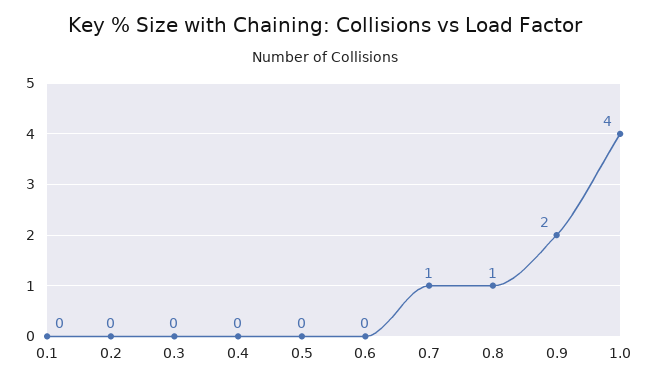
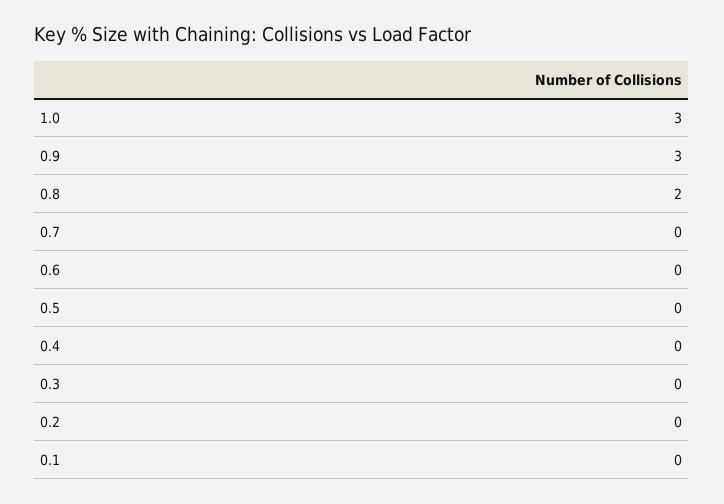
0.7: 1 -> 0
0.8: 1 -> 2
0.9: 2 -> 3
1.0: 4 -> 3

